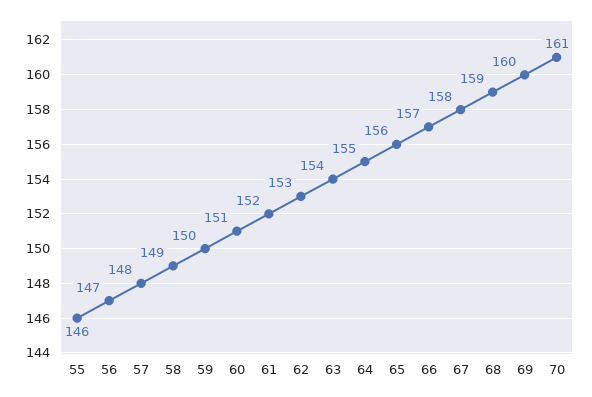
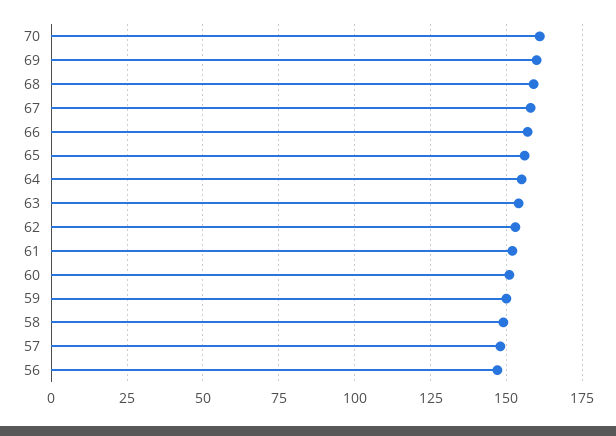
55: 146 -> none

